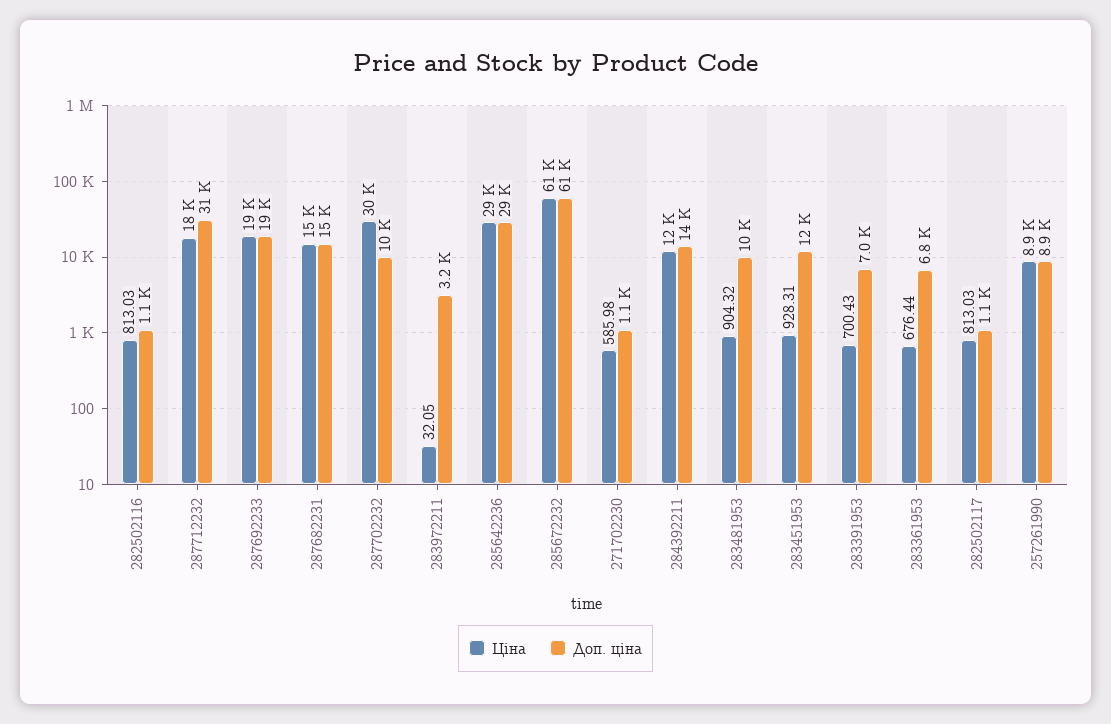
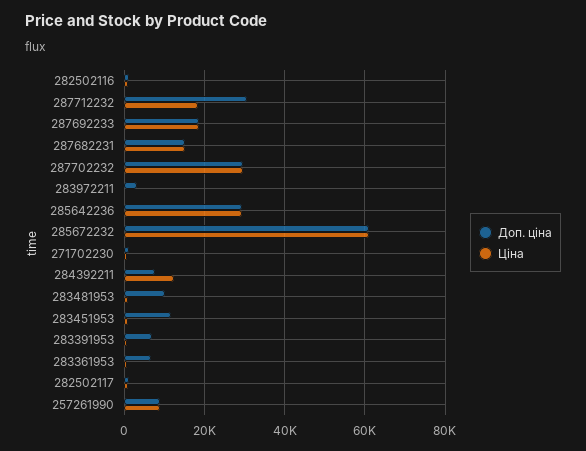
Доп. ціна, 287702232: 10000 -> 30000
Доп. ціна, 284392211: 14000 -> 8000

